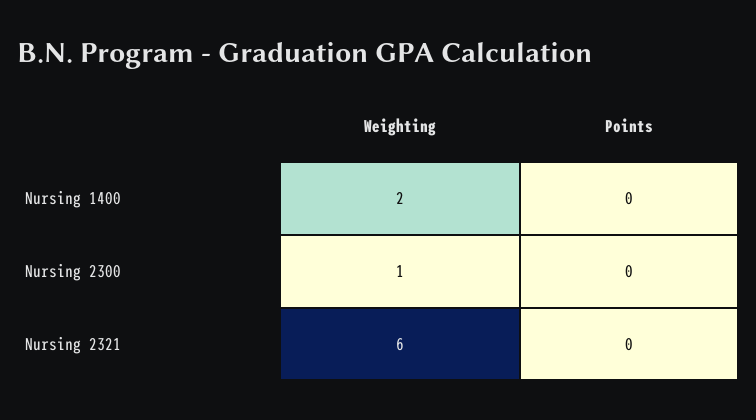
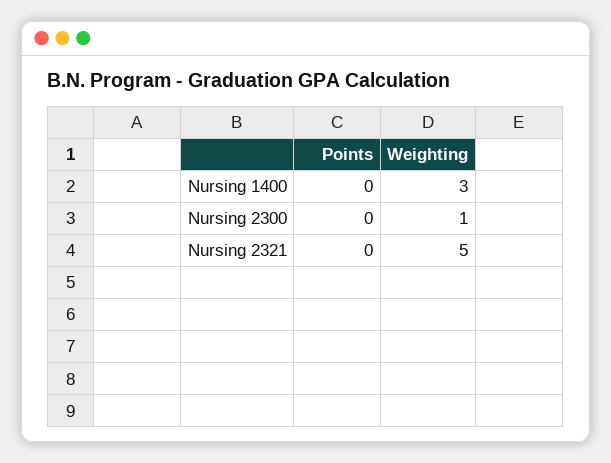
Weighting, Nursing 1400: 2 -> 3
Weighting, Nursing 2321: 6 -> 5

